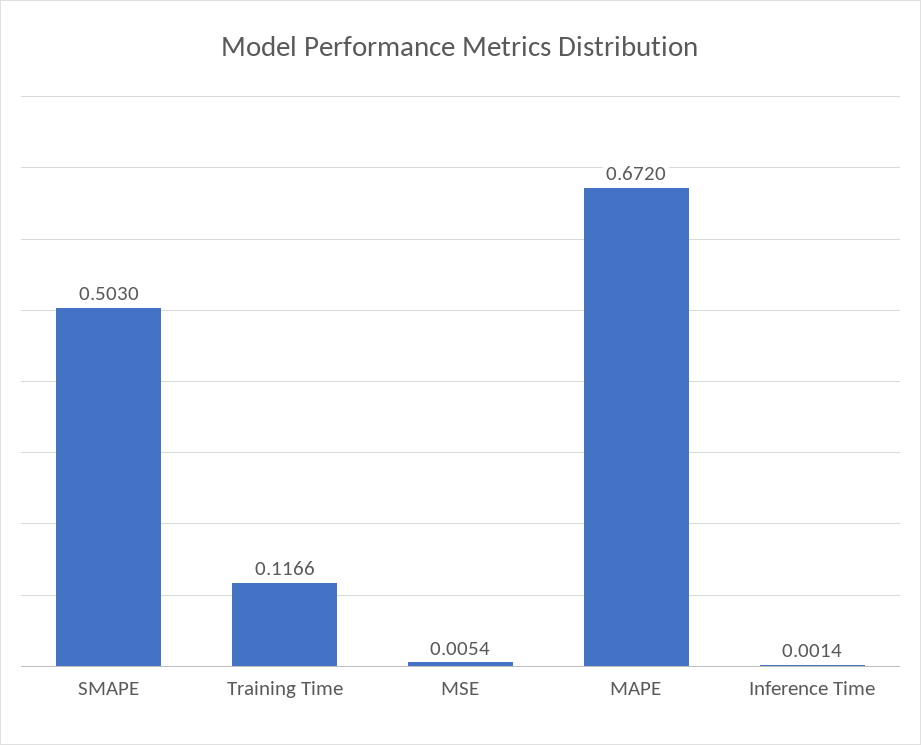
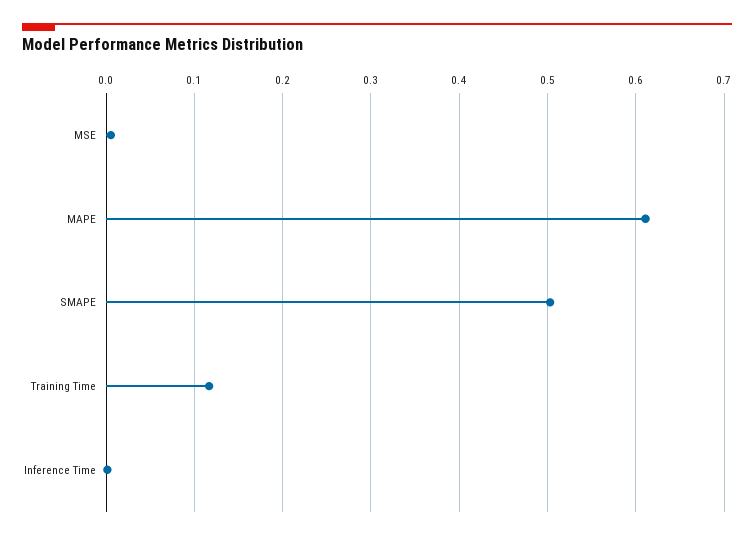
MAPE: 0.672 -> 0.61

